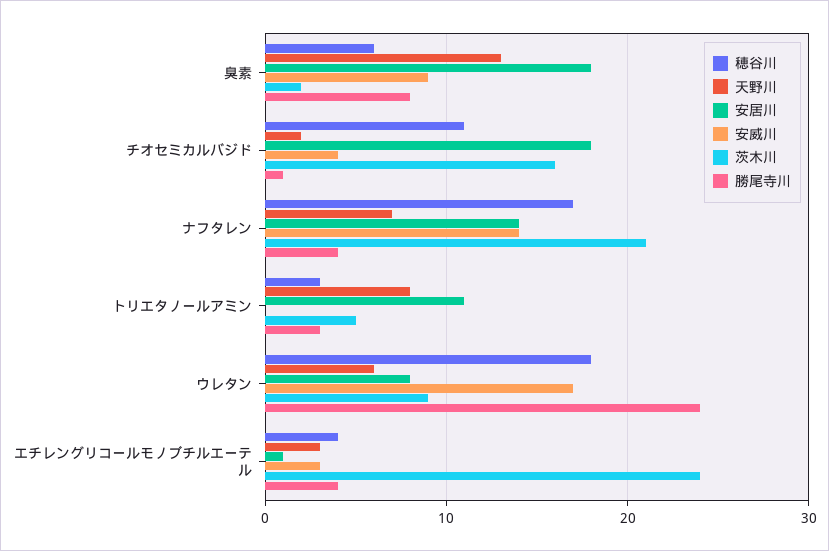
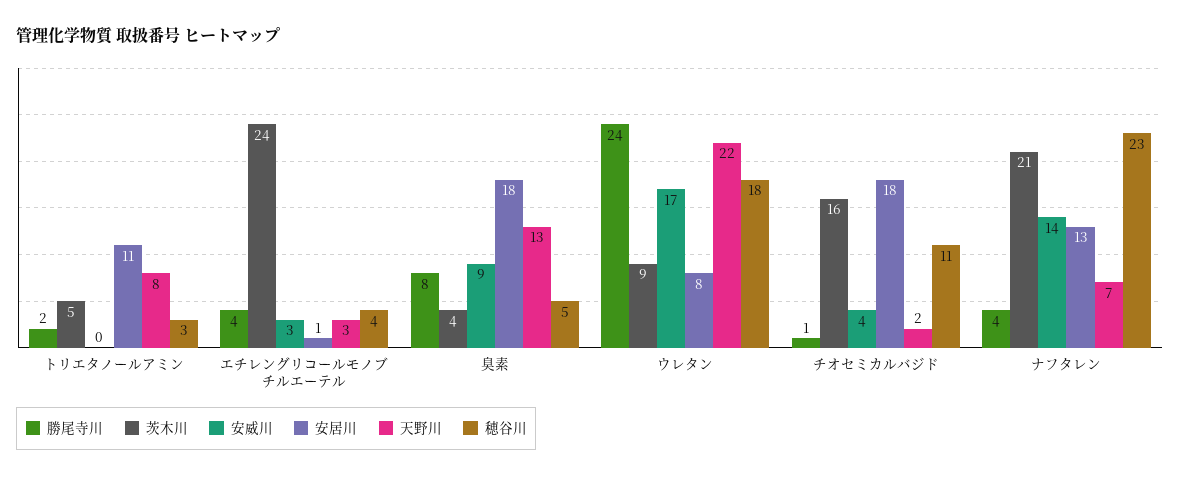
穂谷川, 臭素: 6 -> 5
茨木川, 臭素: 2 -> 4
穂谷川, ナフタレン: 17 -> 23
安居川, ナフタレン: 14 -> 13
勝尾寺川, トリエタノールアミン: 3 -> 2
天野川, ウレタン: 6 -> 22

